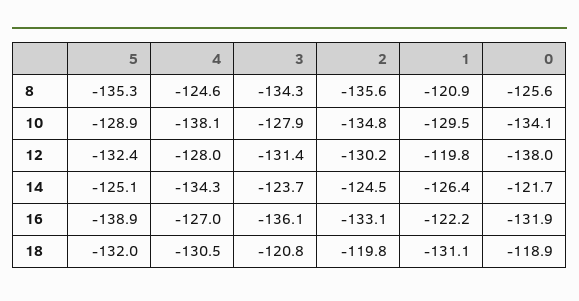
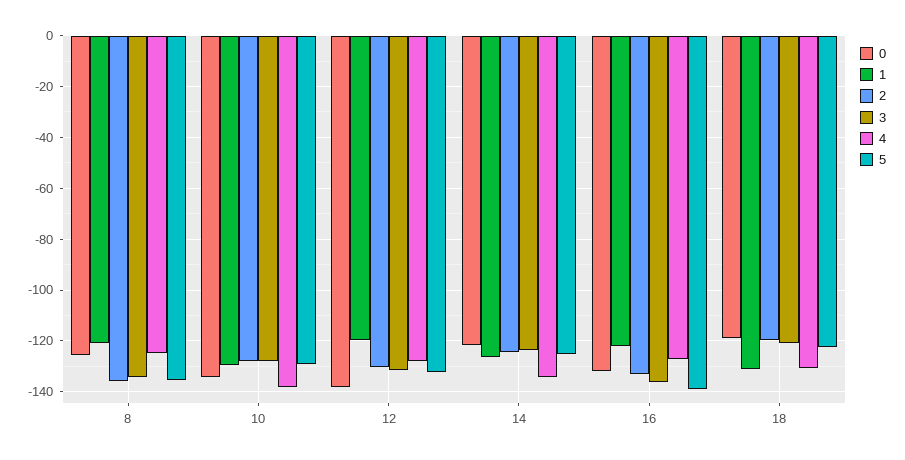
2, 10: -134.8 -> -127.5
5, 18: -132 -> -122.5

